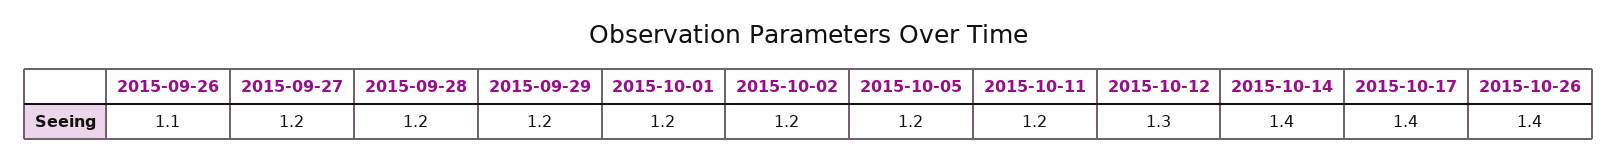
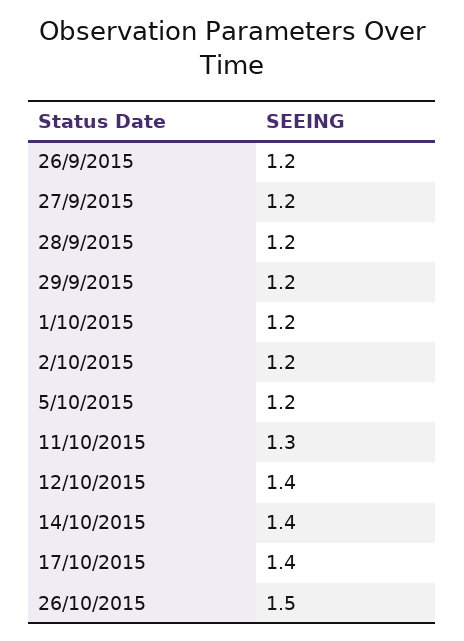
2015-09-26: 1.1 -> 1.2
2015-10-11: 1.2 -> 1.3
2015-10-12: 1.3 -> 1.4
2015-10-26: 1.4 -> 1.5

